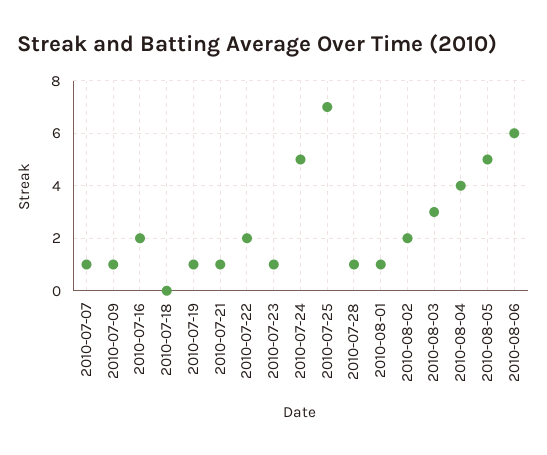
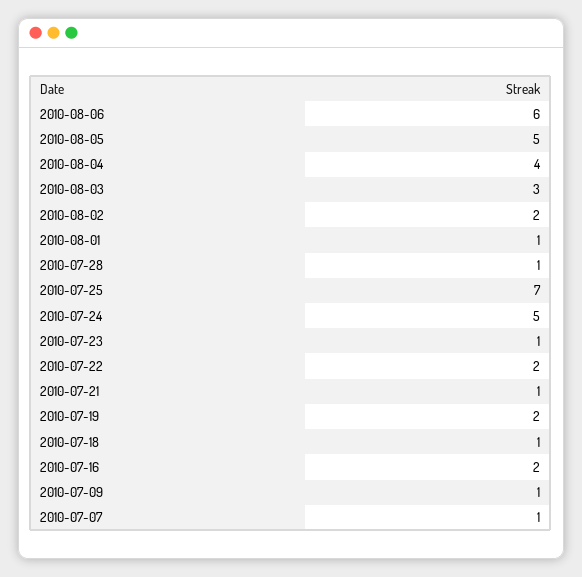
2010-07-18: 0 -> 1
2010-07-19: 1 -> 2

